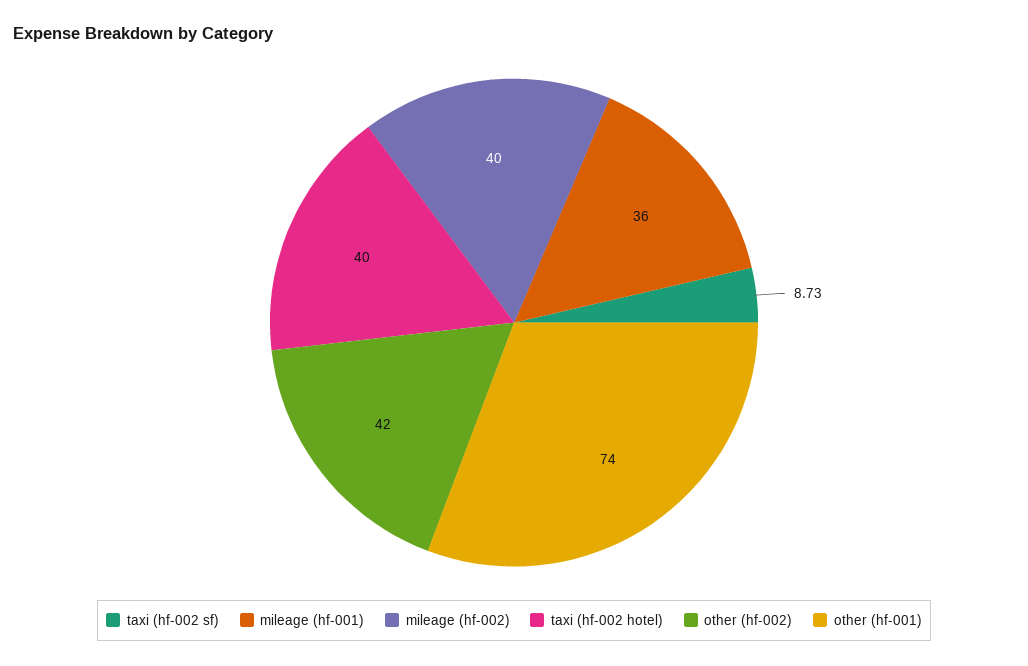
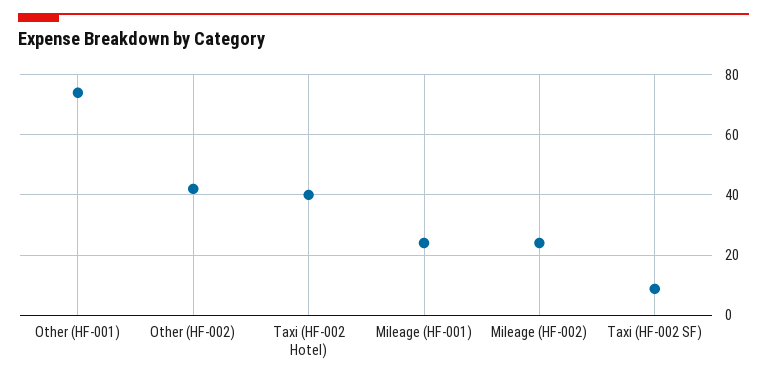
mileage (hf-001): 36 -> 24
mileage (hf-002): 40 -> 24

